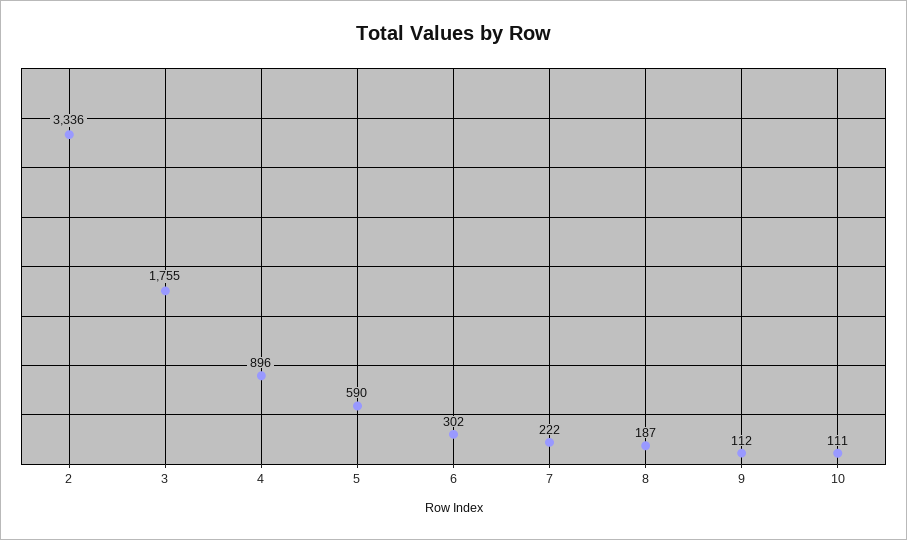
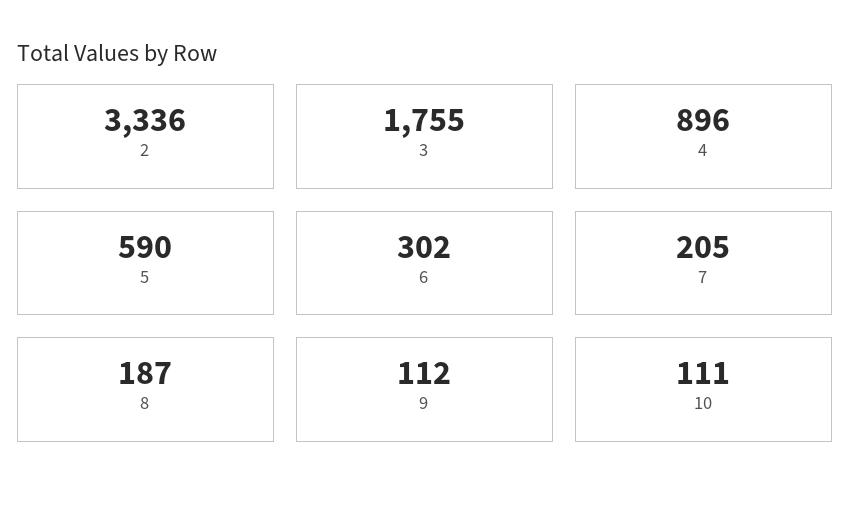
7: 222 -> 205

